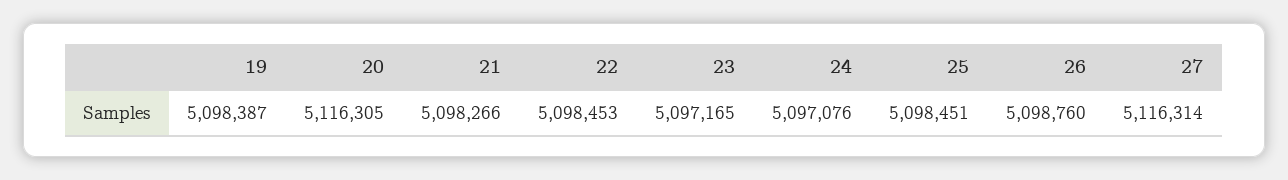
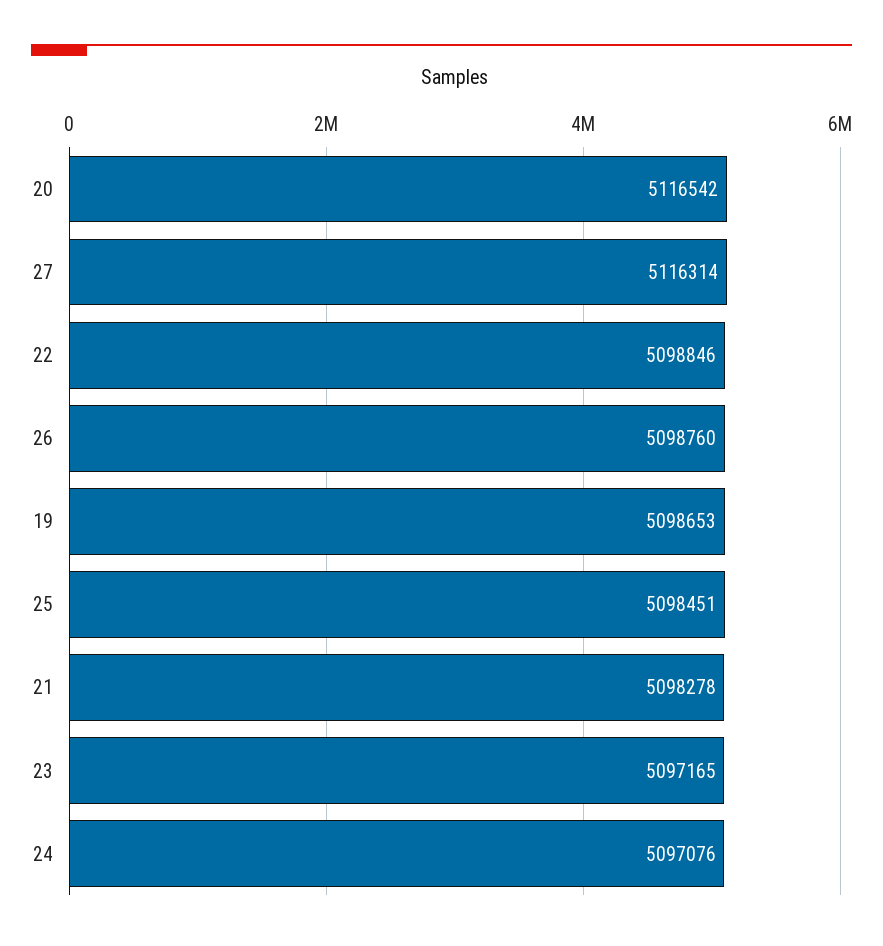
19: 5098387 -> 5098653
20: 5116305 -> 5116542
21: 5098266 -> 5098278
22: 5098453 -> 5098846

